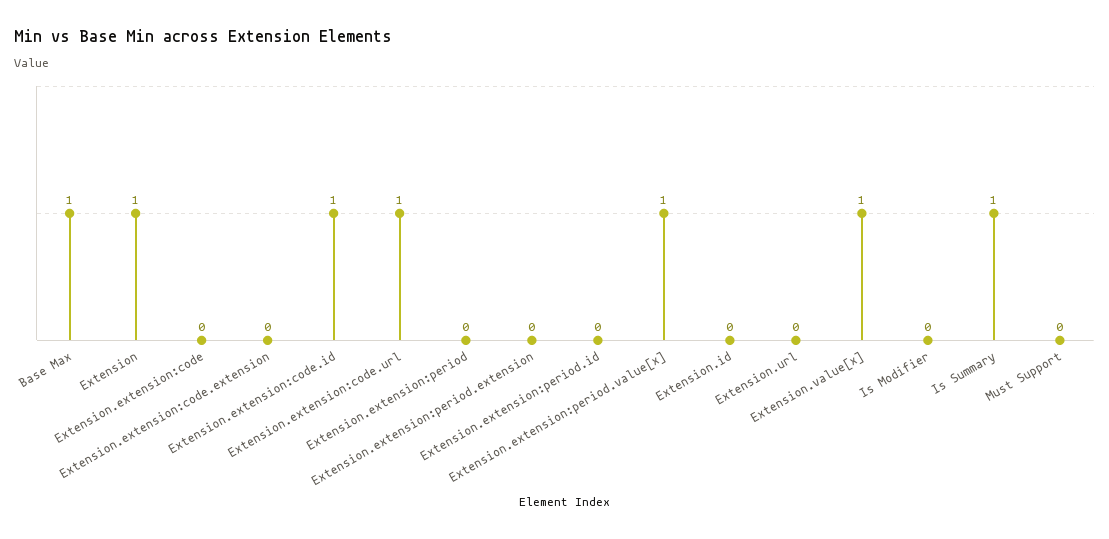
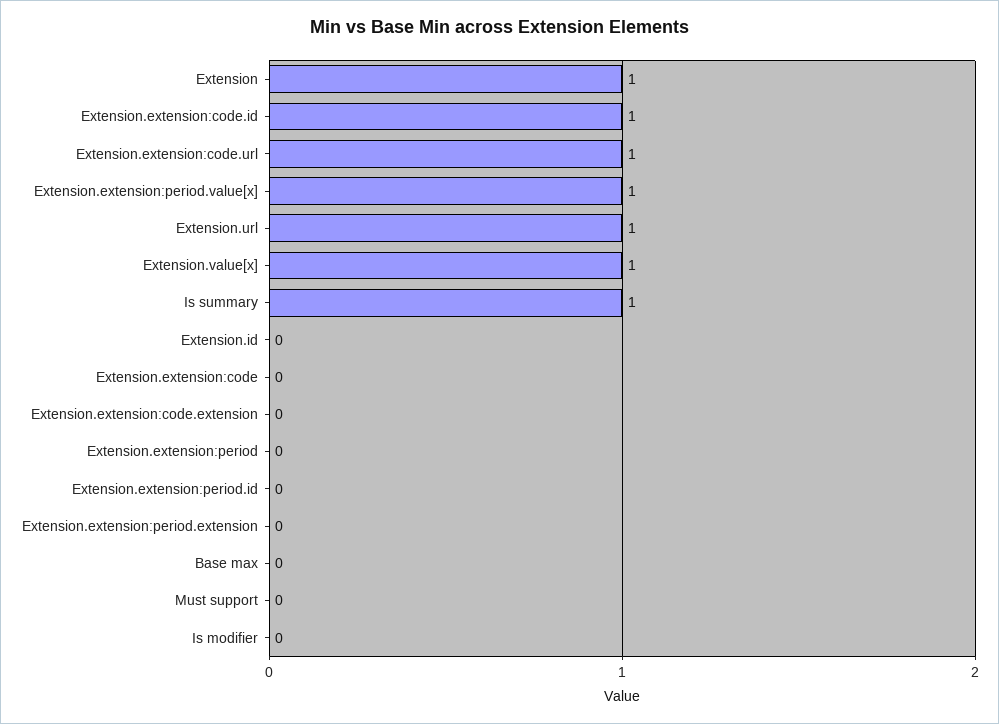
Base Max: 1 -> 0
Extension.url: 0 -> 1

